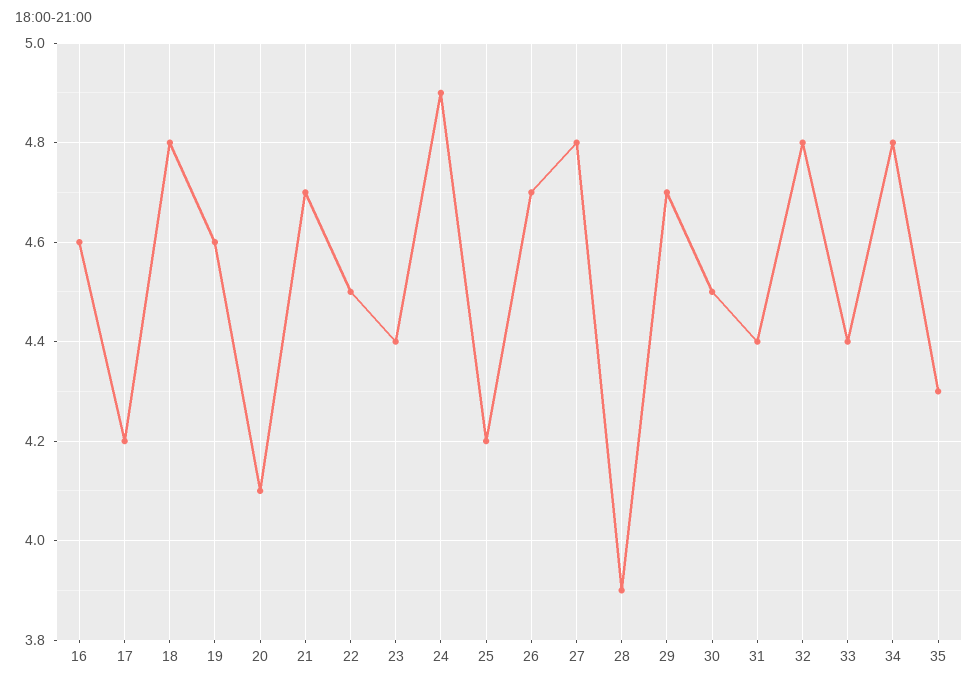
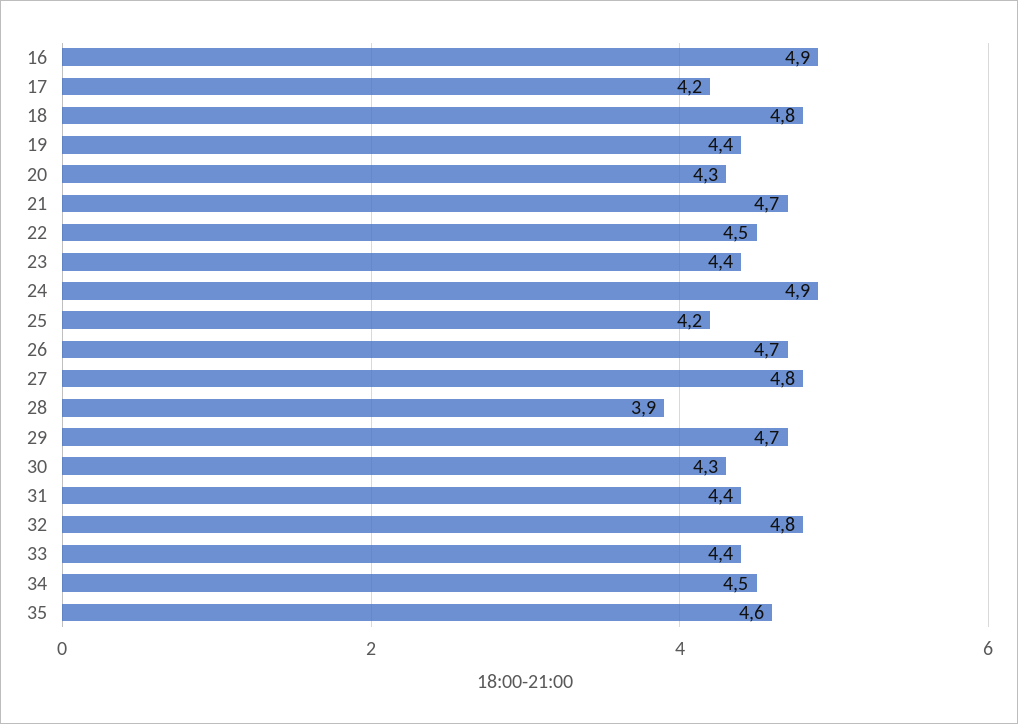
16: 4.6 -> 4.9
19: 4.6 -> 4.4
20: 4.1 -> 4.3
30: 4.5 -> 4.3
34: 4.8 -> 4.5
35: 4.3 -> 4.6

